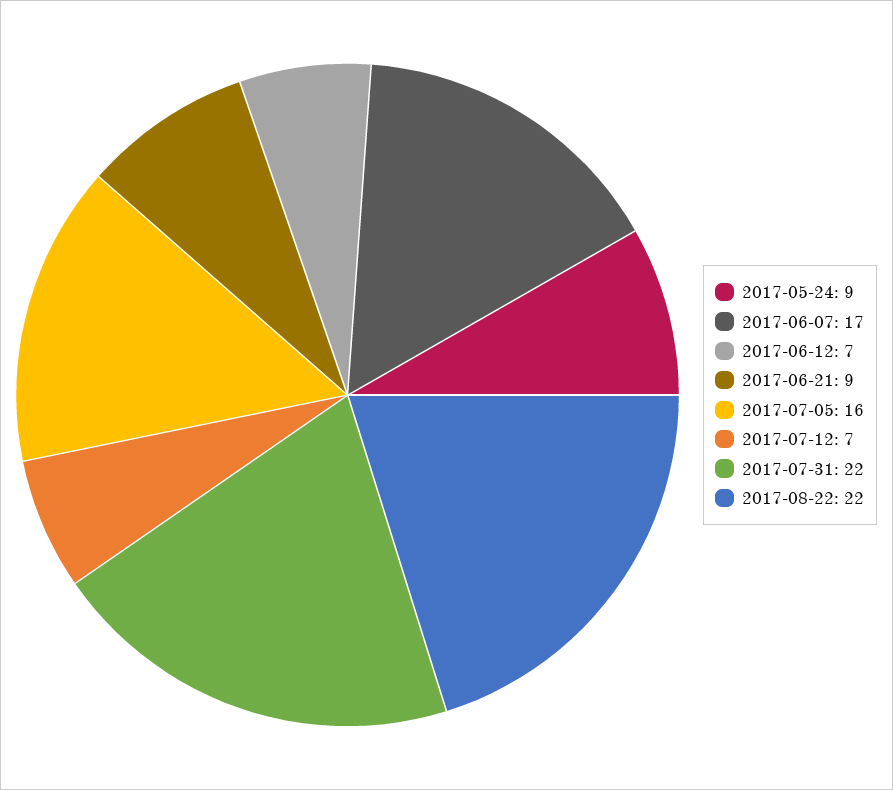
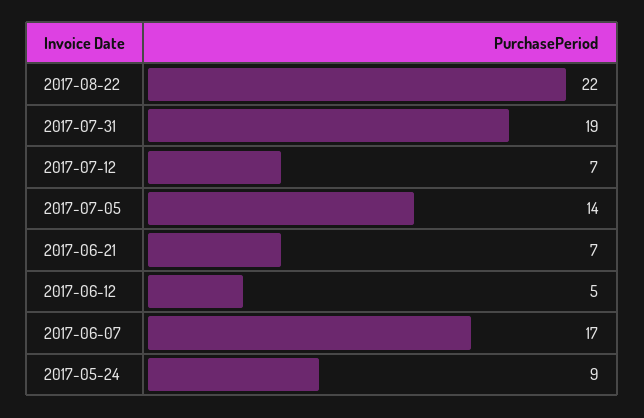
2017-06-12: 7 -> 5
2017-06-21: 9 -> 7
2017-07-05: 16 -> 14
2017-07-31: 22 -> 19

